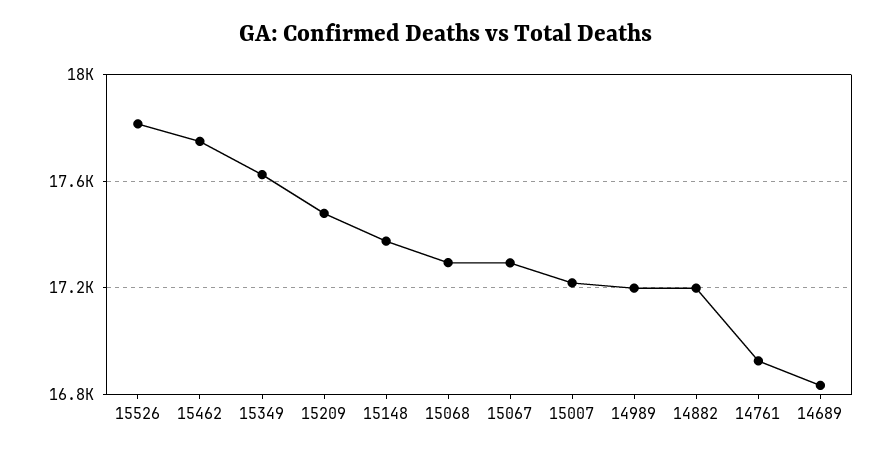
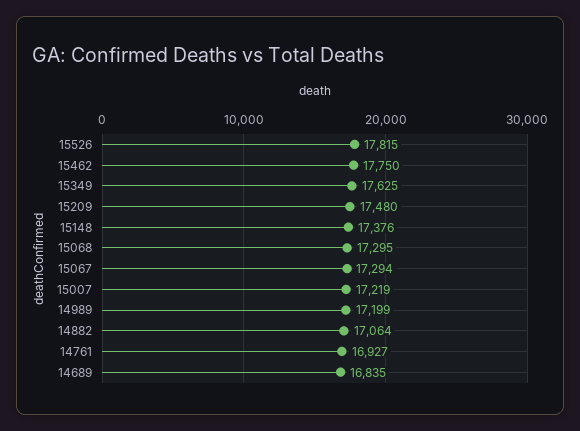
14882: 17200 -> 17064

